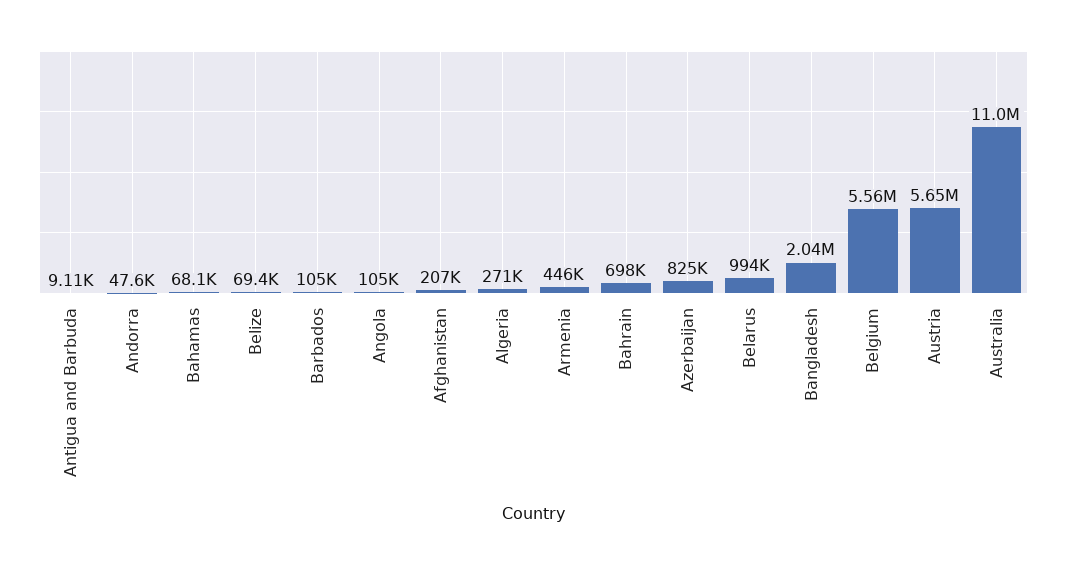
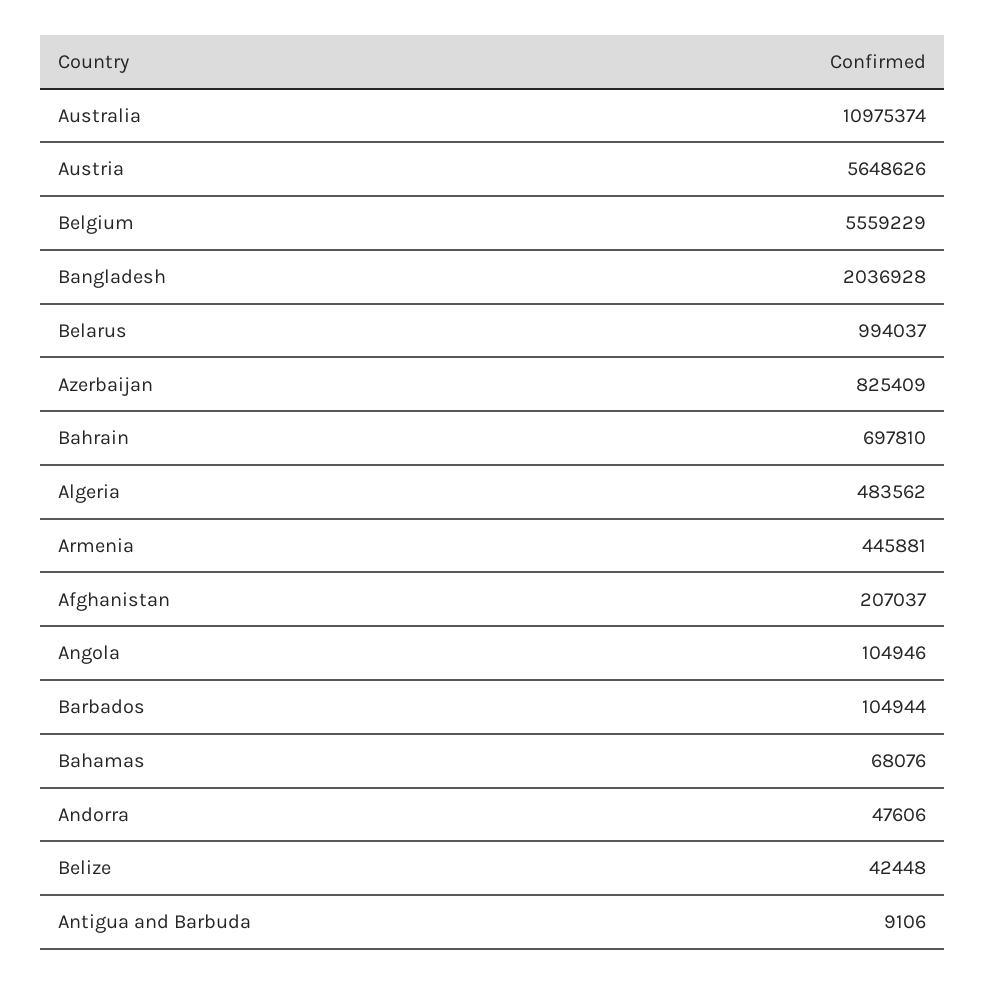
Belize: 69400 -> 42448
Algeria: 271000 -> 483562

